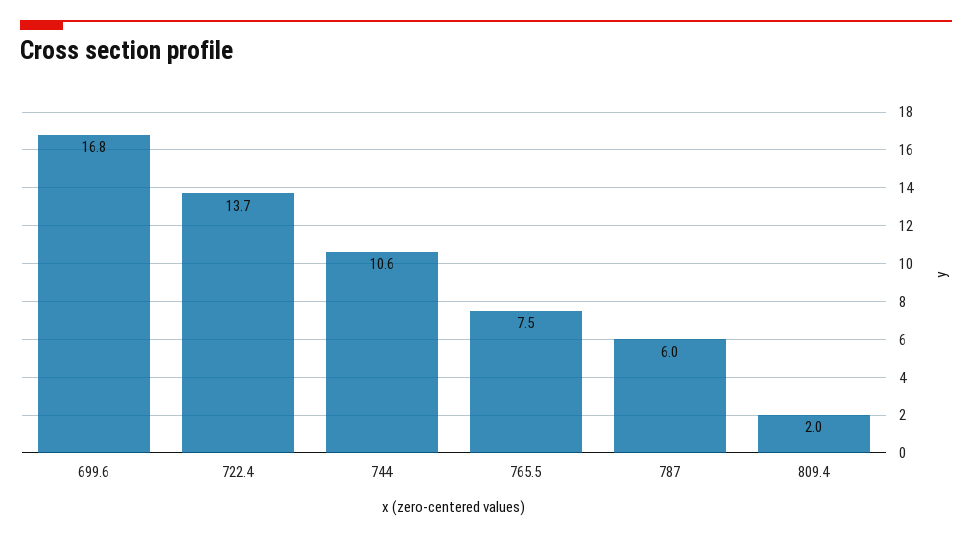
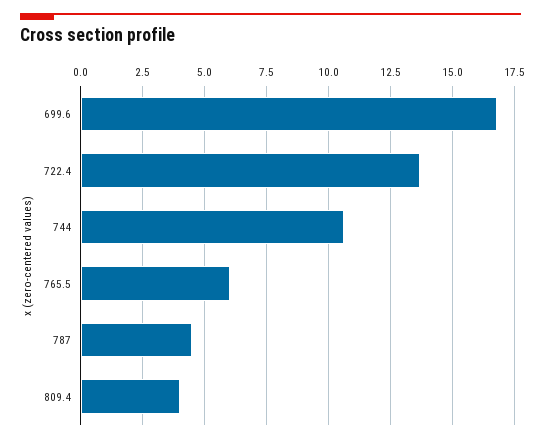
765.5: 7.5 -> 6
787: 6 -> 4.5
809.4: 2 -> 4

